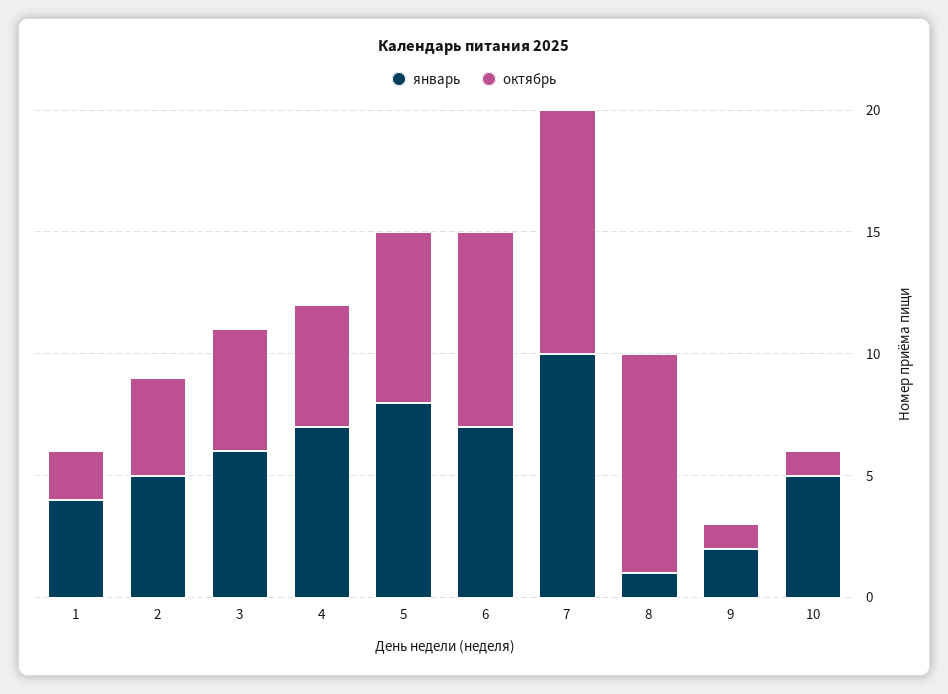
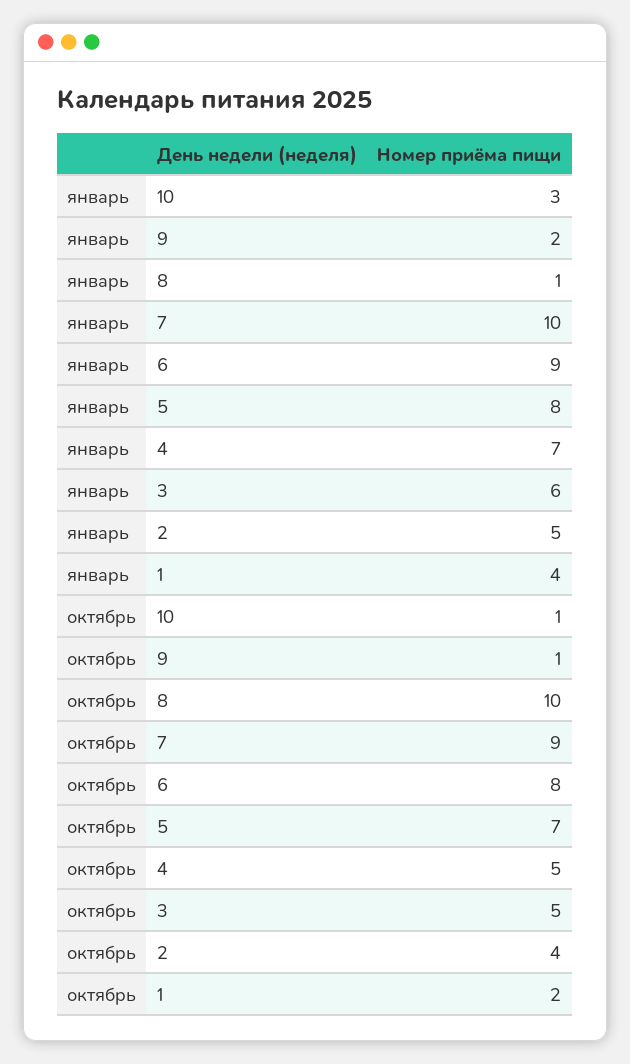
январь, 6: 7 -> 9
октябрь, 7: 10 -> 9
октябрь, 8: 9 -> 10
январь, 10: 5 -> 3

